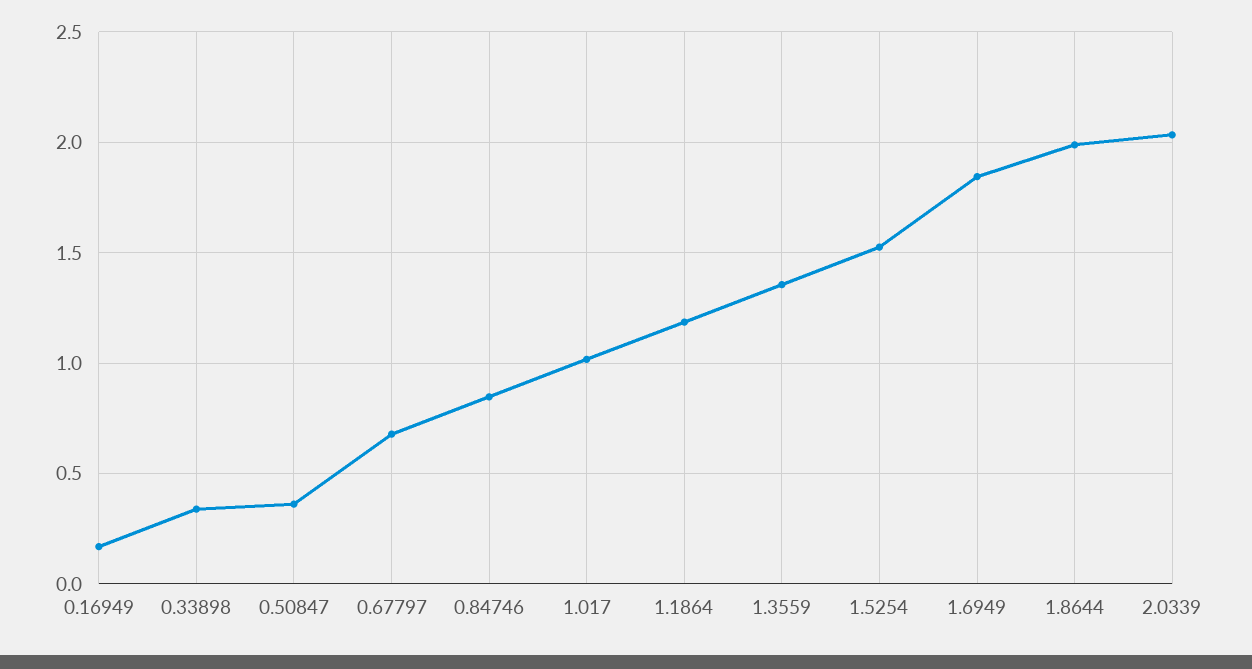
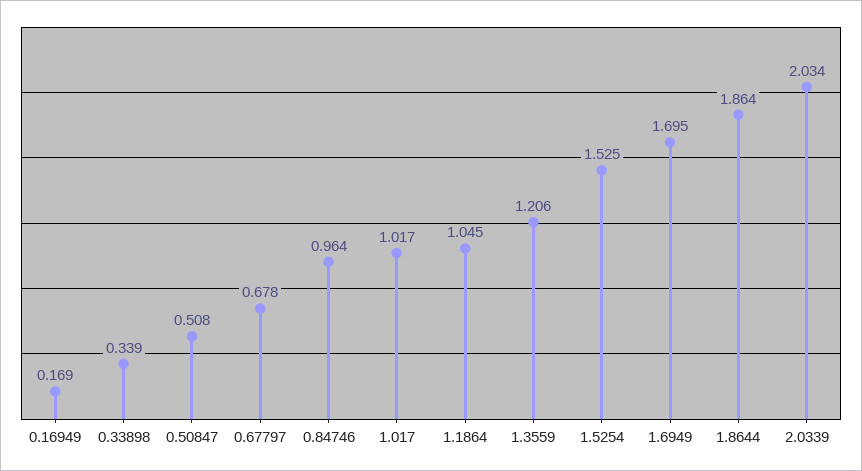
0.50847: 0.35 -> 0.508
0.84746: 0.85 -> 0.964
1.1864: 1.2 -> 1.045
1.3559: 1.35 -> 1.206
1.6949: 1.85 -> 1.695
1.8644: 2 -> 1.864

